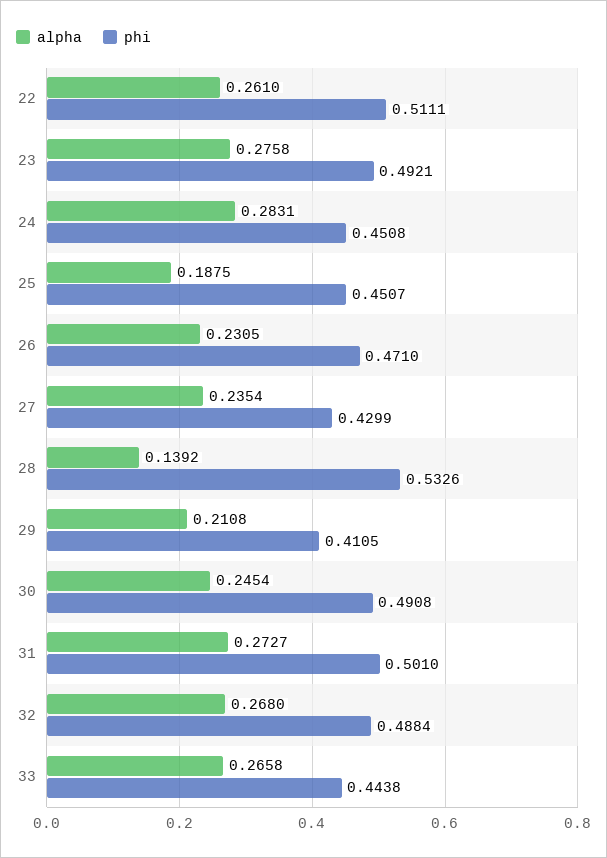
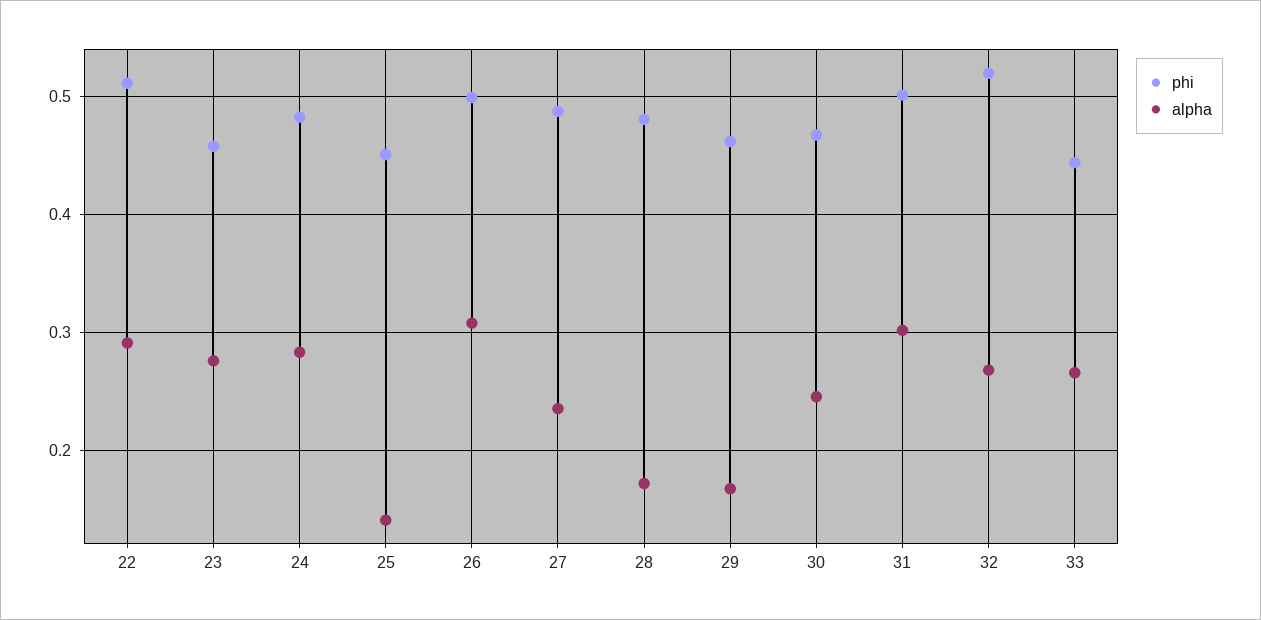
alpha, 22: 0.261 -> 0.29
phi, 23: 0.4921 -> 0.46
phi, 24: 0.4508 -> 0.48
alpha, 25: 0.1875 -> 0.14
alpha, 26: 0.2305 -> 0.31
phi, 26: 0.471 -> 0.5
phi, 27: 0.4299 -> 0.49
alpha, 28: 0.1392 -> 0.17
phi, 28: 0.5326 -> 0.48
alpha, 29: 0.2108 -> 0.17
phi, 29: 0.4105 -> 0.46
phi, 30: 0.4908 -> 0.47
alpha, 31: 0.2727 -> 0.3
phi, 32: 0.4884 -> 0.52

